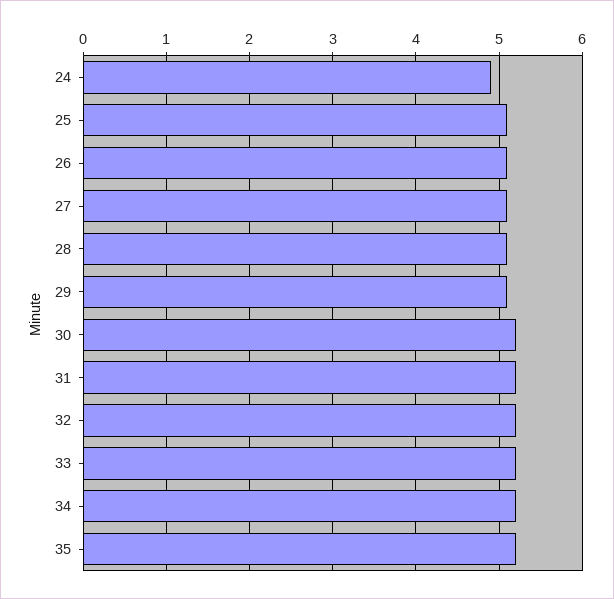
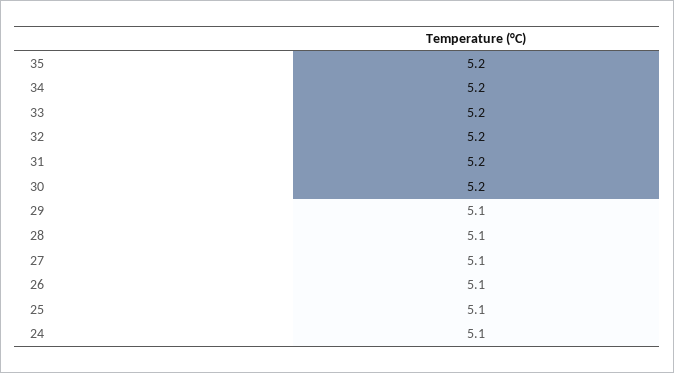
24: 4.9 -> 5.1

